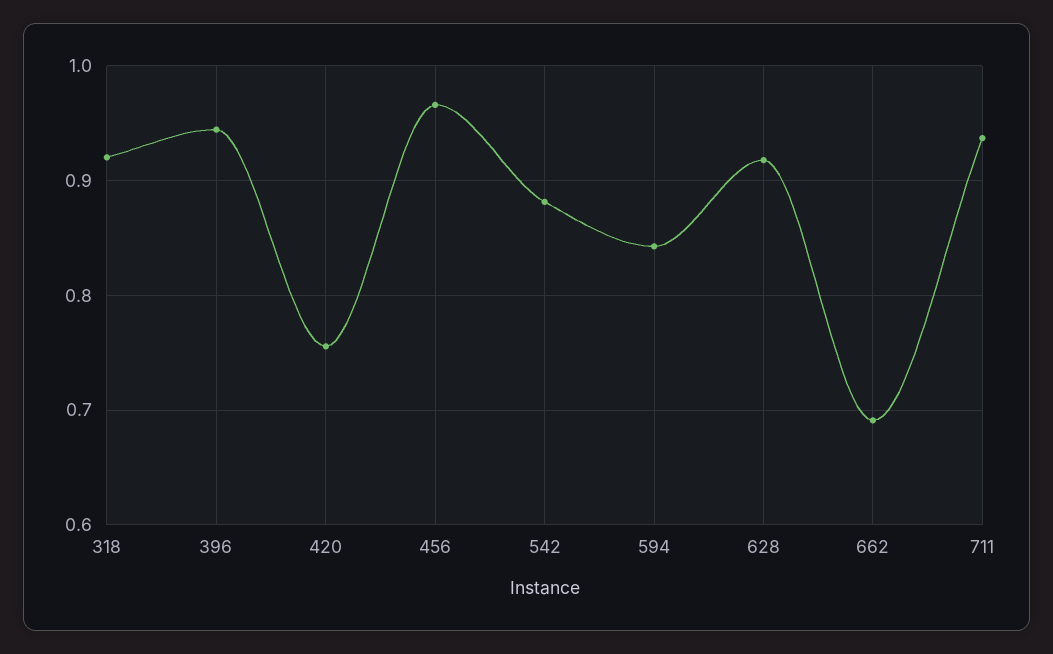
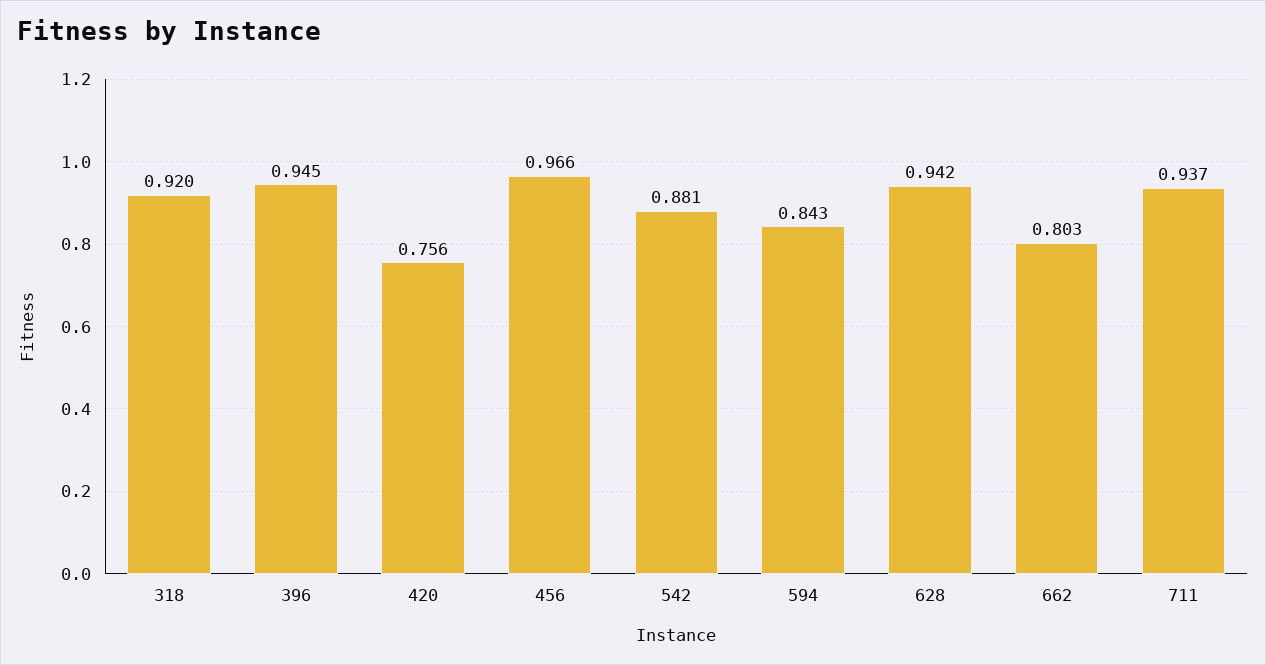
628: 0.92 -> 0.942
662: 0.69 -> 0.803

